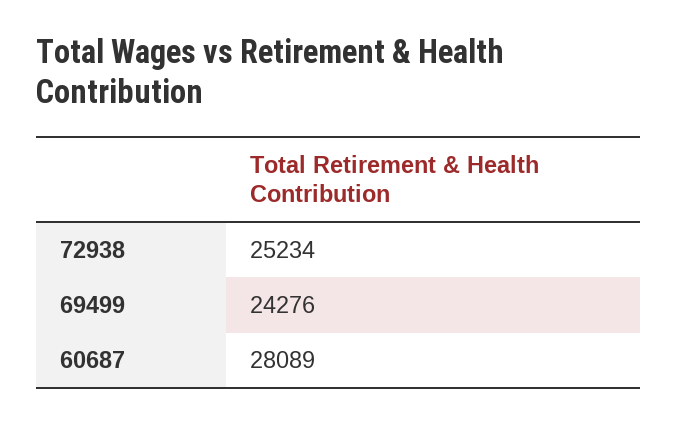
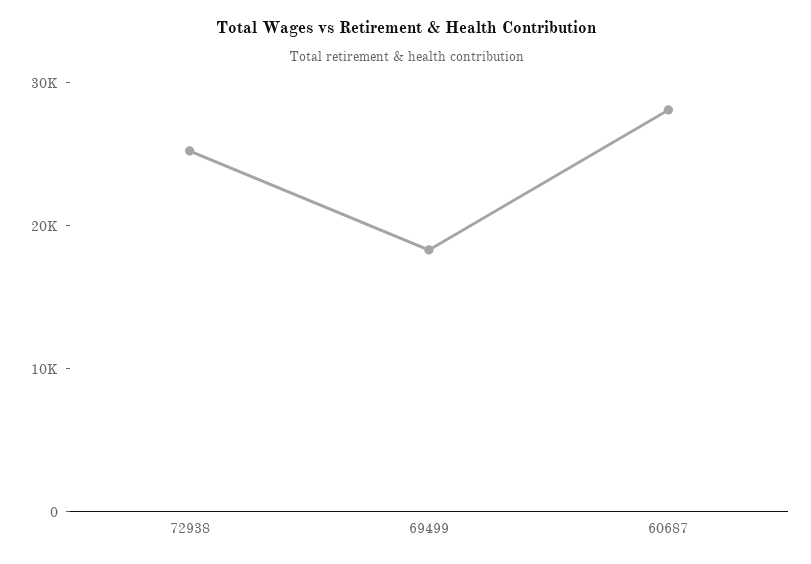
69499: 24276 -> 18000

